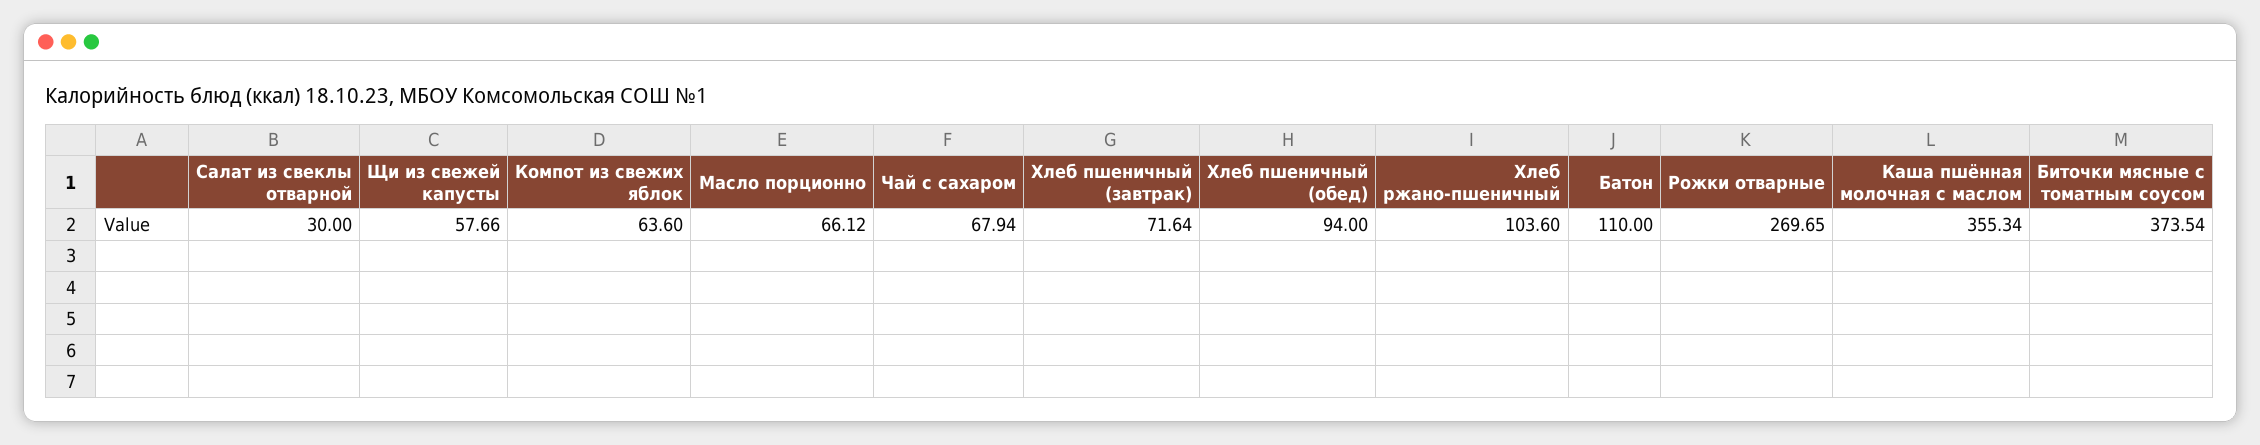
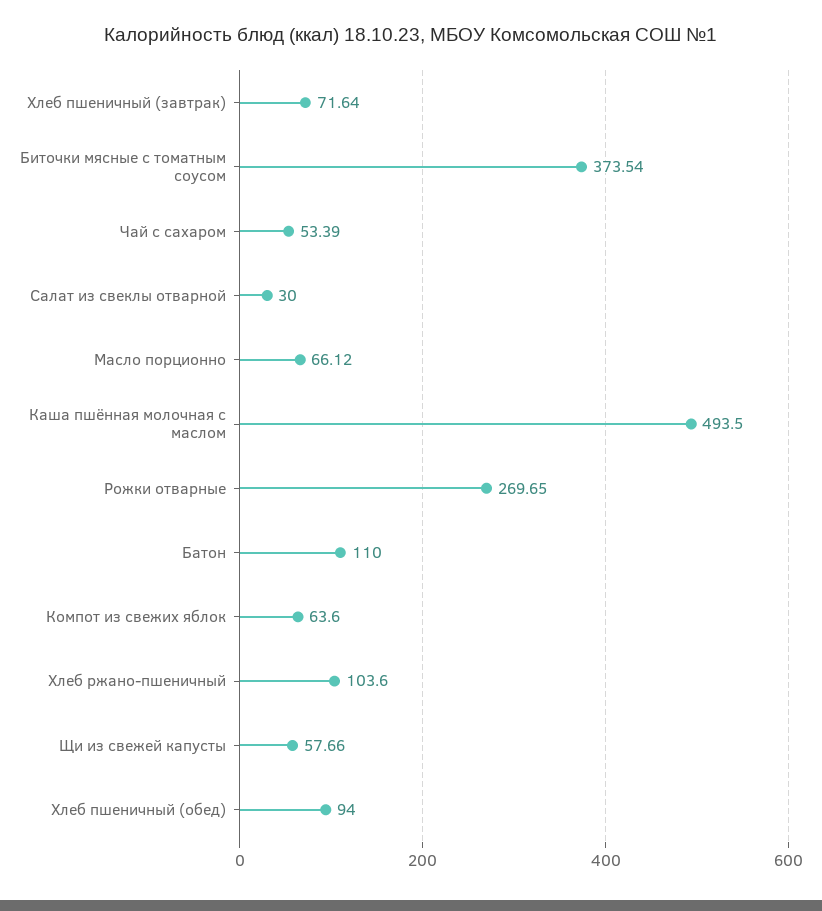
Чай с сахаром: 67.94 -> 53.39
Каша пшённая молочная с маслом: 355.34 -> 493.5

